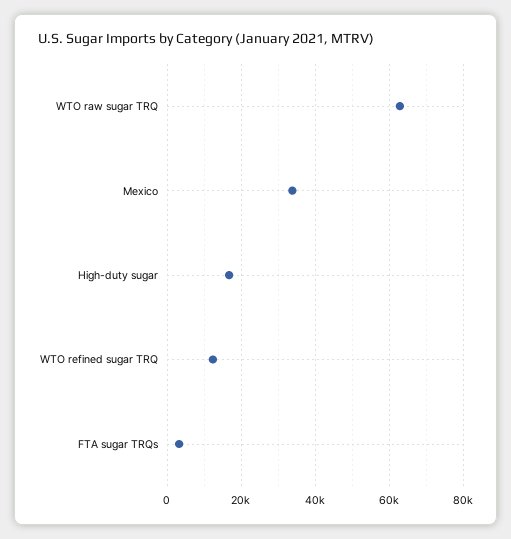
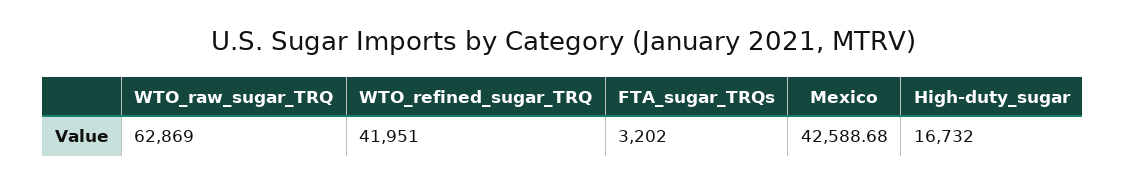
Mexico: 34000 -> 42588.68
WTO refined sugar TRQ: 12000 -> 41951

